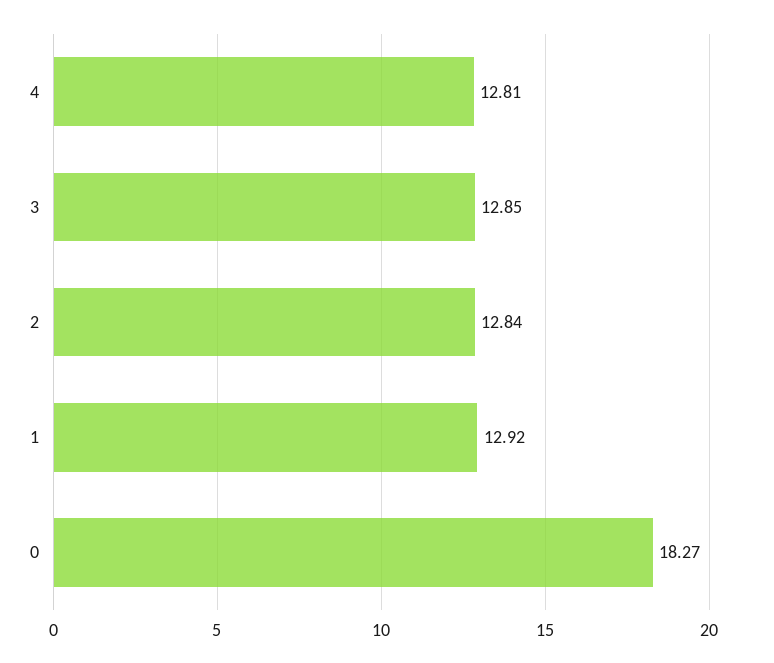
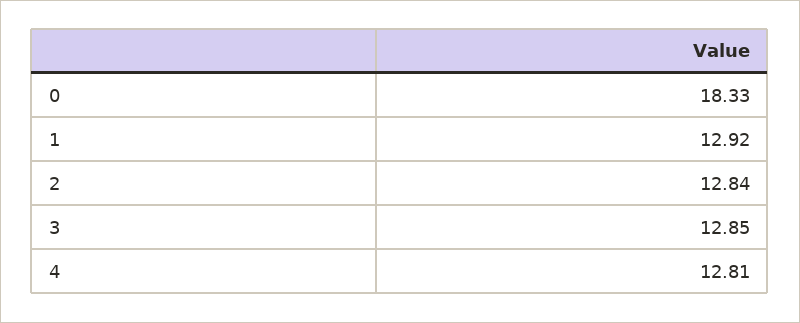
0: 18.27 -> 18.33

